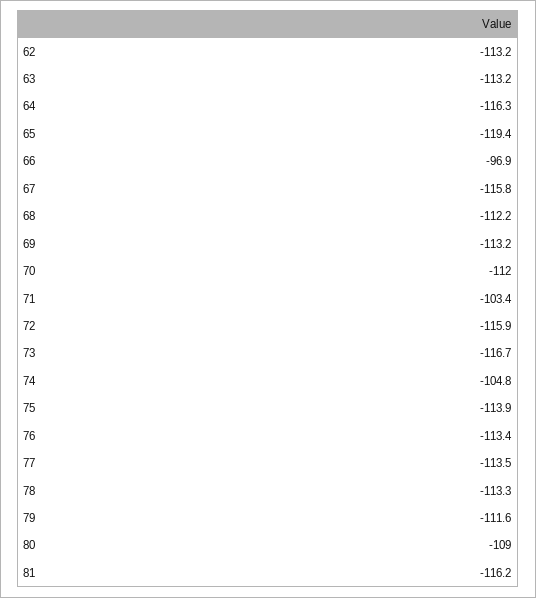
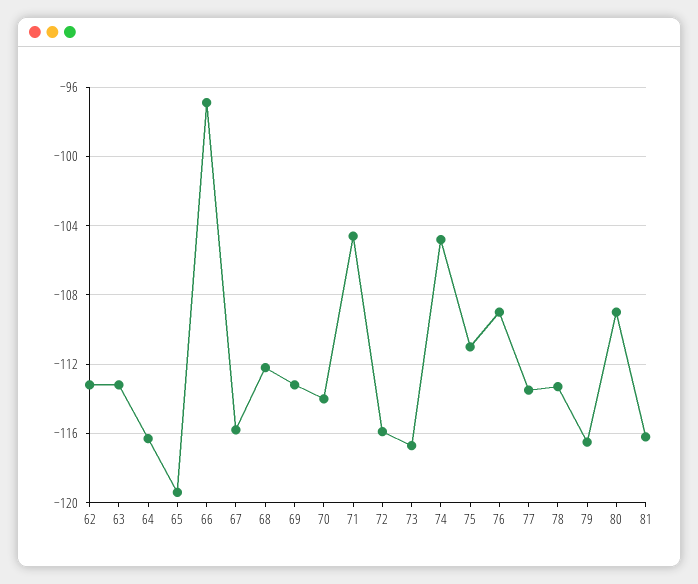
70: -112 -> -114
71: -103.4 -> -104.5
75: -113.9 -> -111
76: -113.4 -> -109
79: -111.6 -> -116.5

